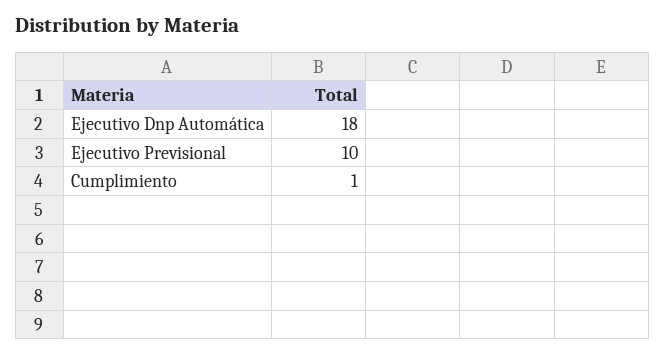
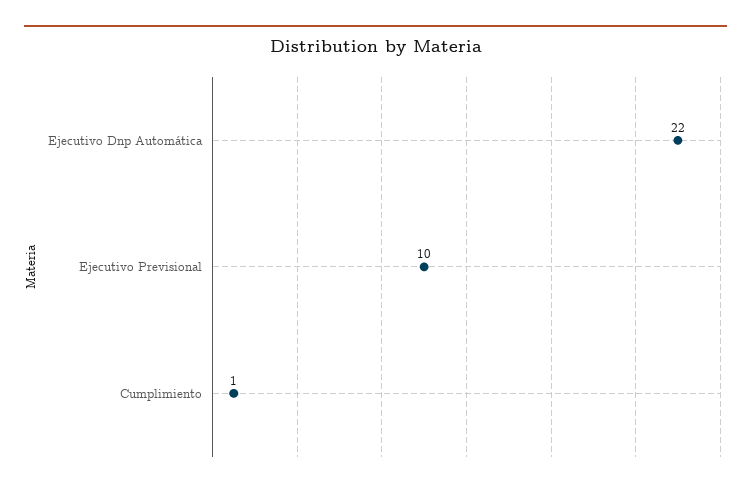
Ejecutivo Dnp Automática: 18 -> 22

